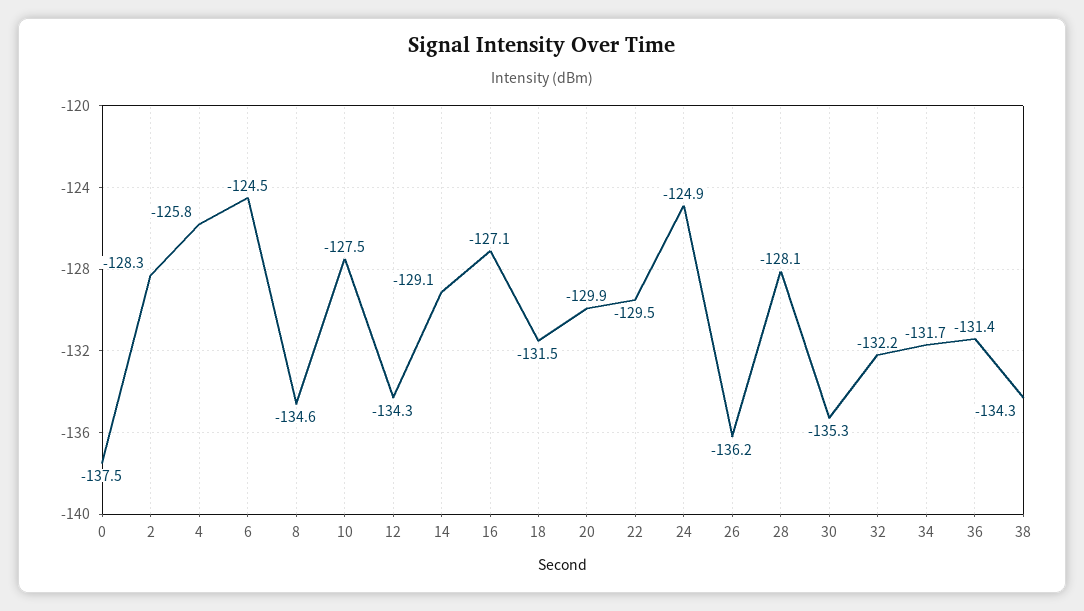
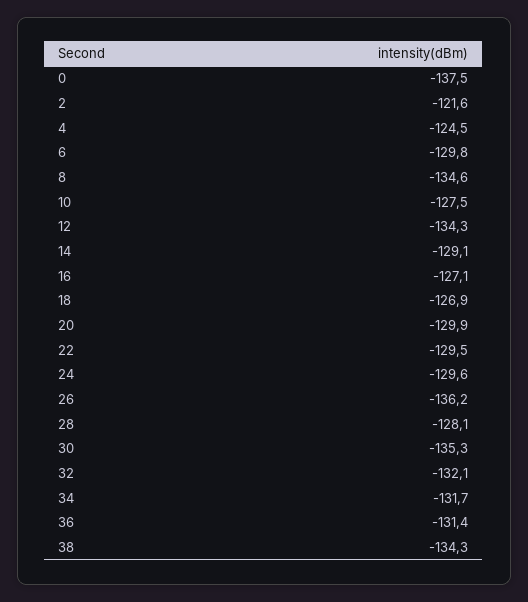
2: -128.3 -> -121.6
4: -125.8 -> -124.5
6: -124.5 -> -129.8
18: -131.5 -> -126.9
24: -124.9 -> -129.6
32: -132.2 -> -132.1

